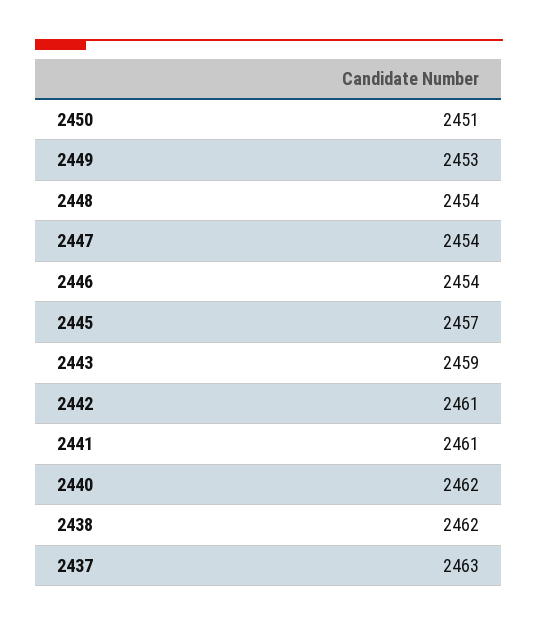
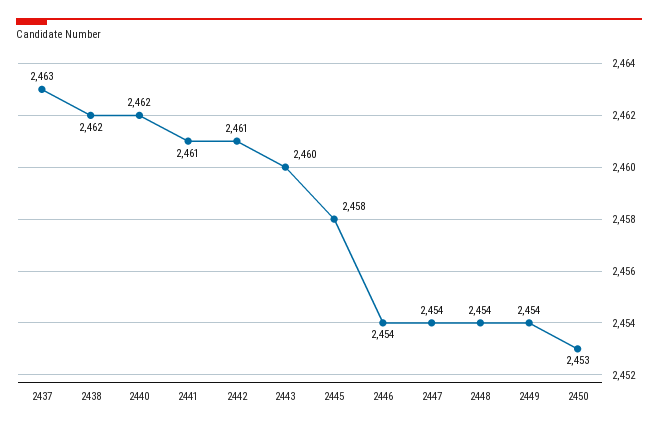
2450: 2451 -> 2453
2449: 2453 -> 2454
2445: 2457 -> 2458
2443: 2459 -> 2460

